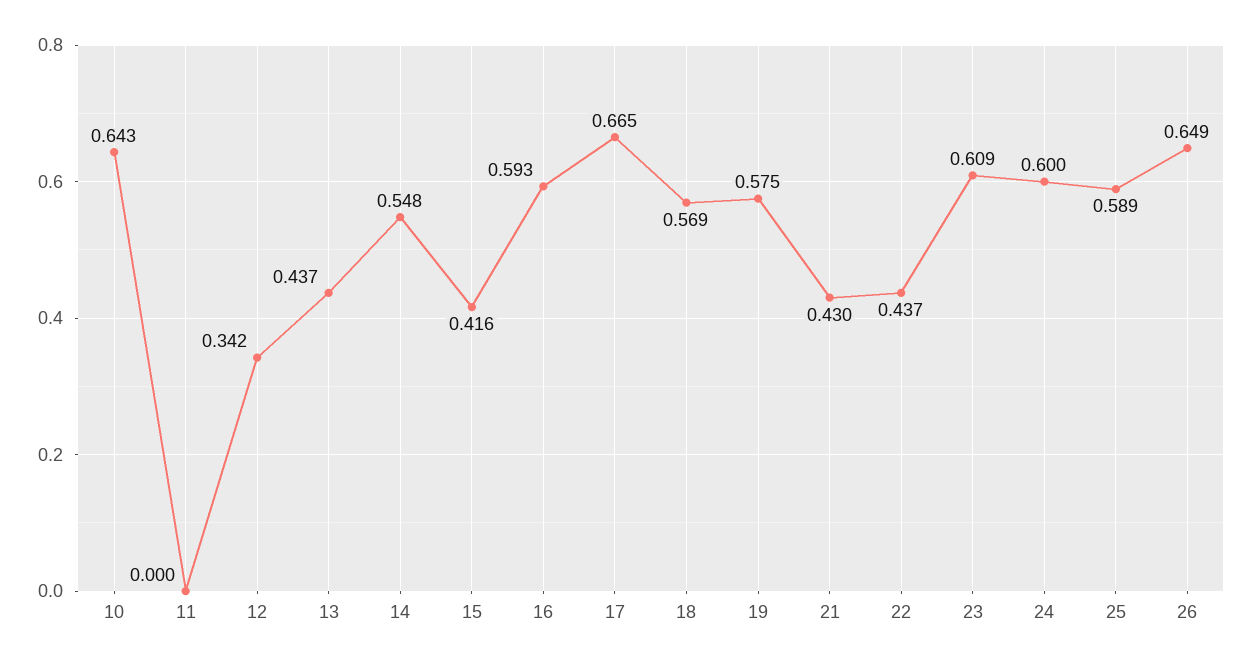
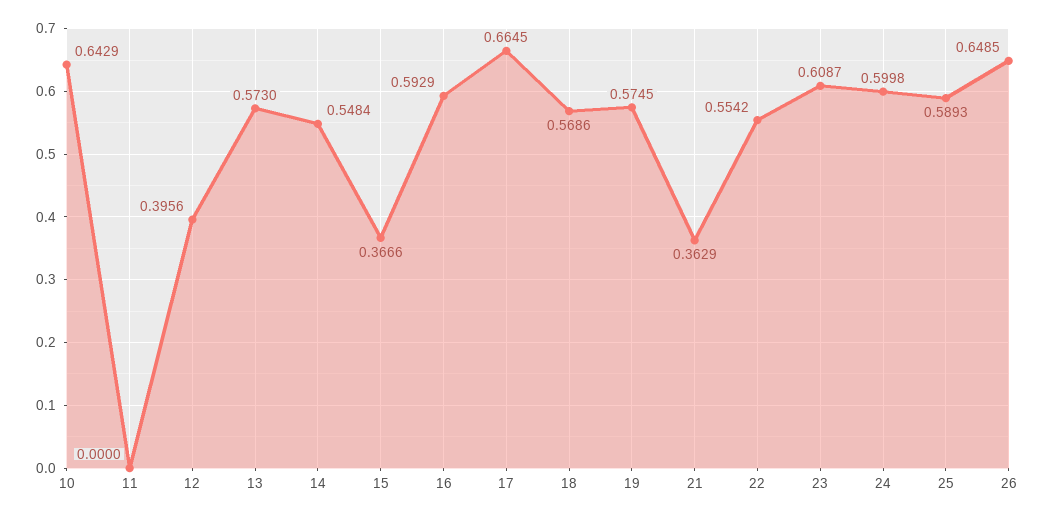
12: 0.342 -> 0.3956
13: 0.437 -> 0.573
15: 0.416 -> 0.3666
21: 0.43 -> 0.3629
22: 0.437 -> 0.5542

